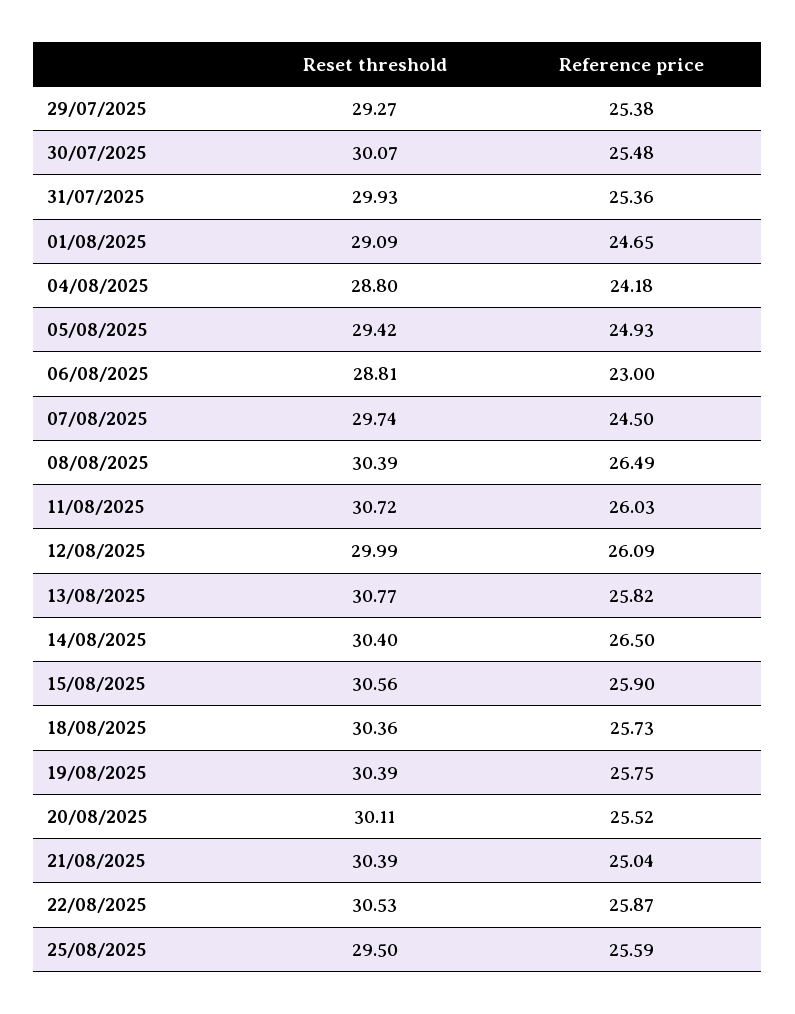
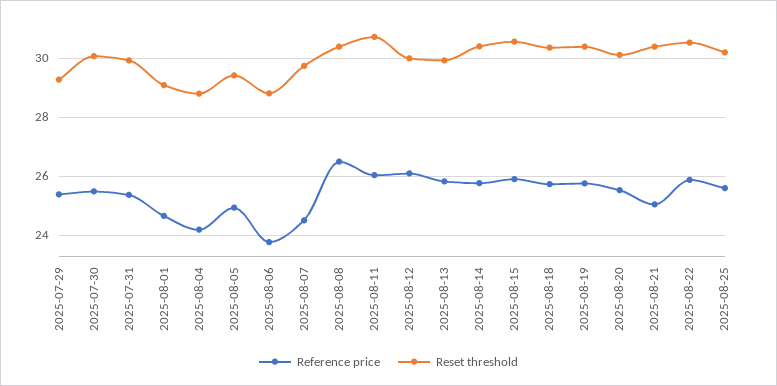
Reference price, 06/08/2025: 23 -> 23.75
Reset threshold, 13/08/2025: 30.77 -> 30
Reference price, 14/08/2025: 26.5 -> 25.75
Reset threshold, 25/08/2025: 29.5 -> 30.25

